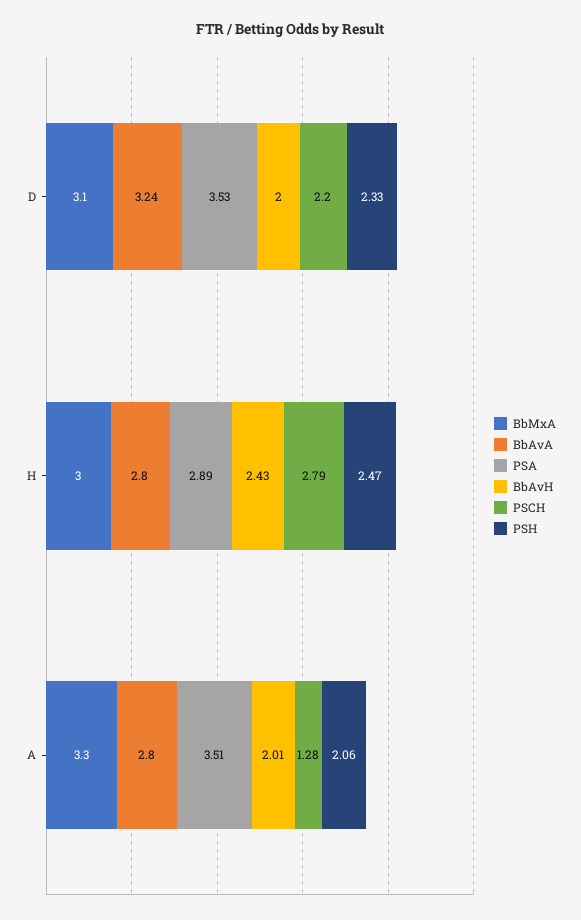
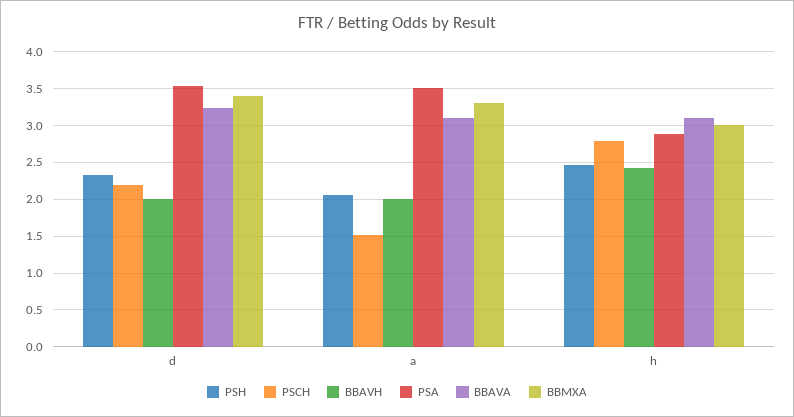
BbMxA, D: 3.1 -> 3.4
BbAvA, H: 2.8 -> 3.1
BbAvA, A: 2.8 -> 3.1
PSCH, A: 1.28 -> 1.5

